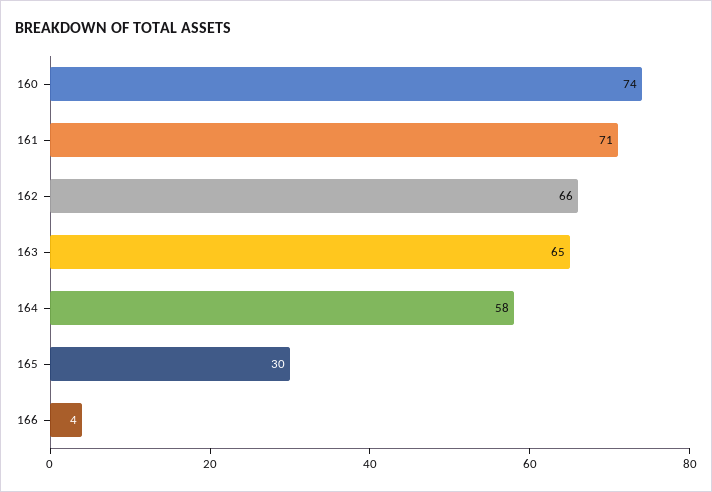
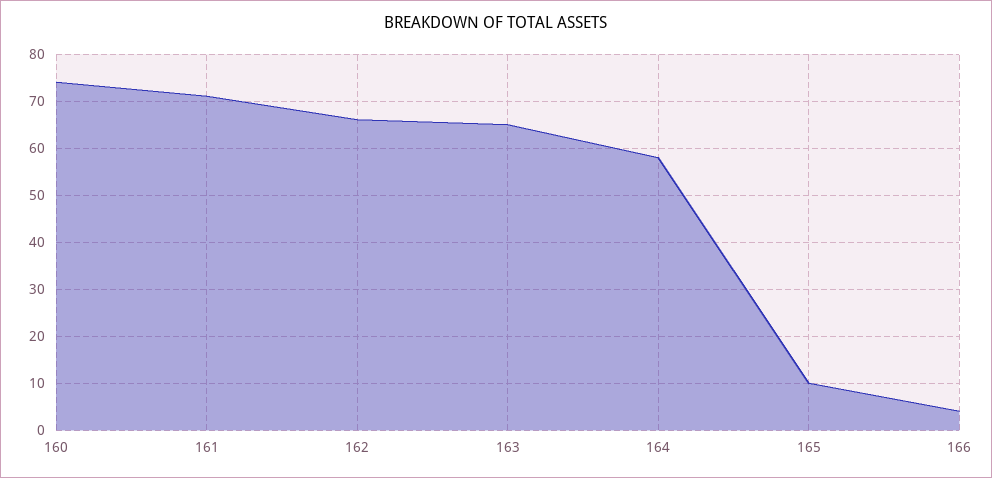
165: 30 -> 10

